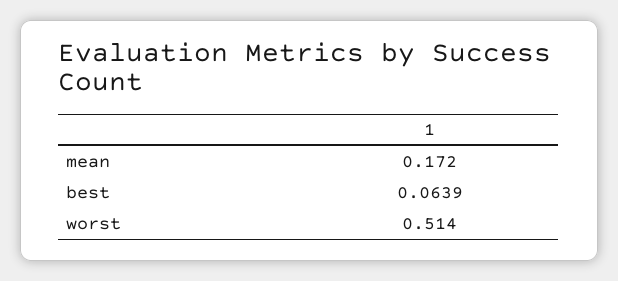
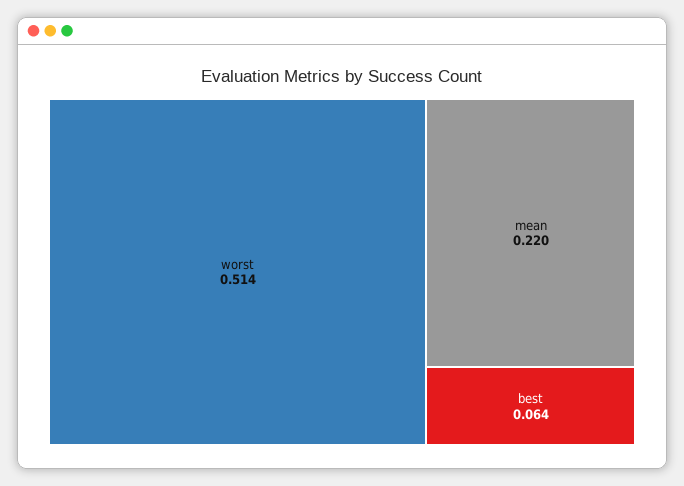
mean: 0.172 -> 0.22

